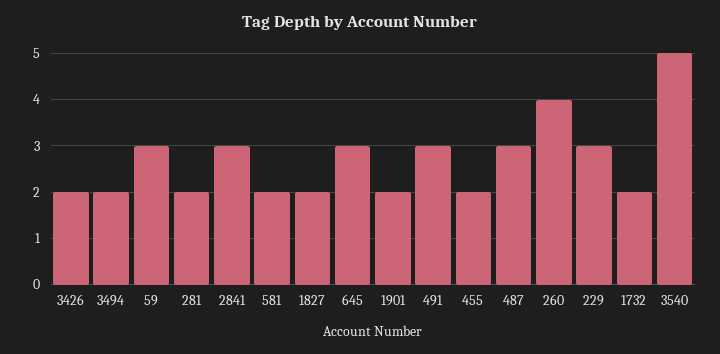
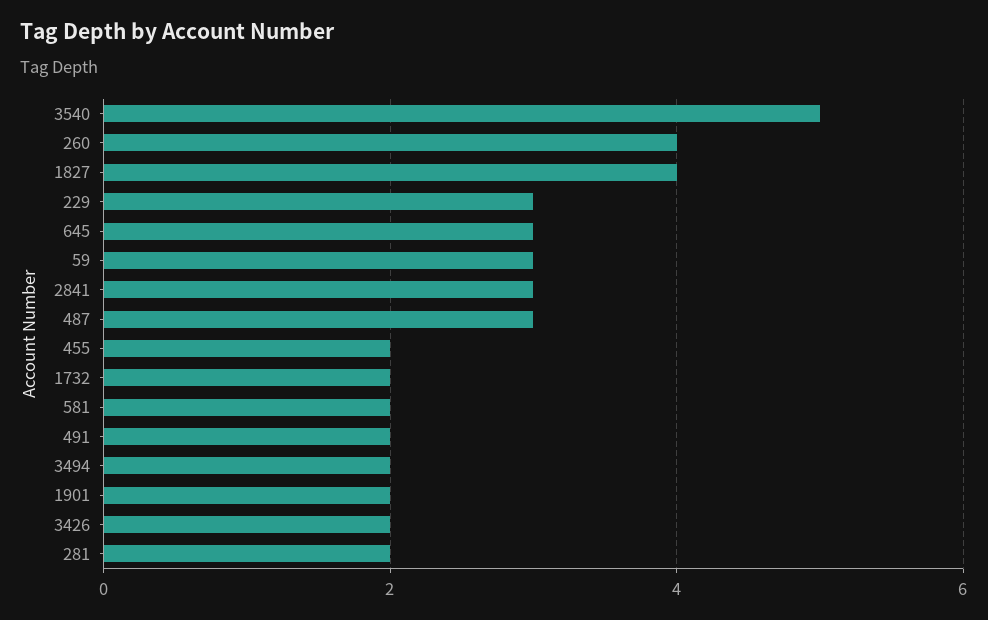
1827: 2 -> 4
491: 3 -> 2

